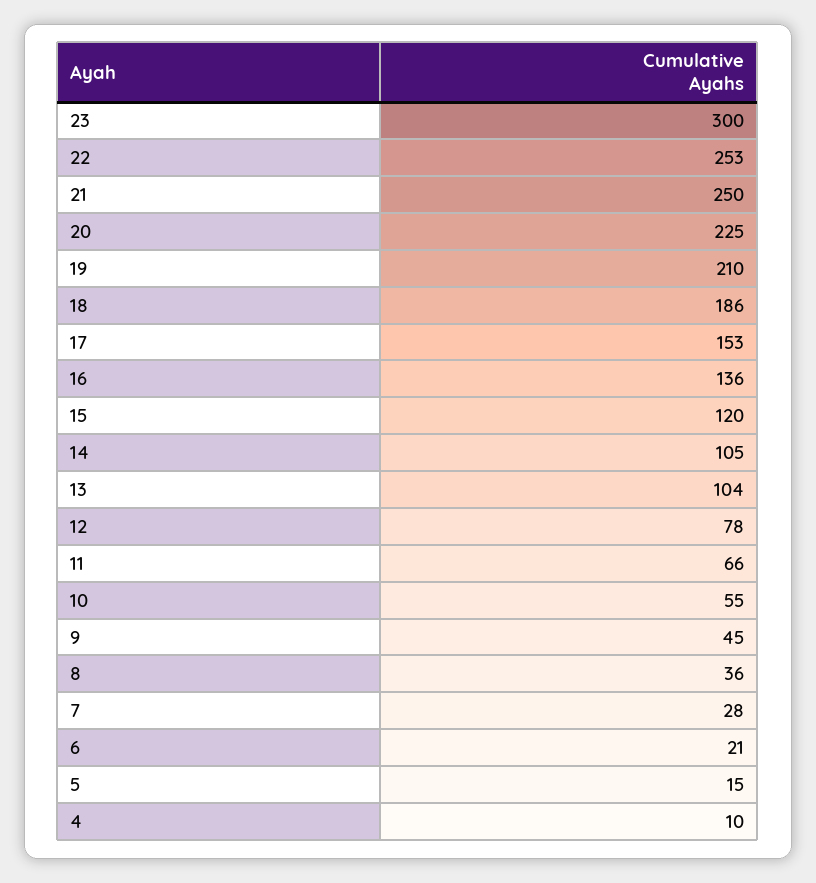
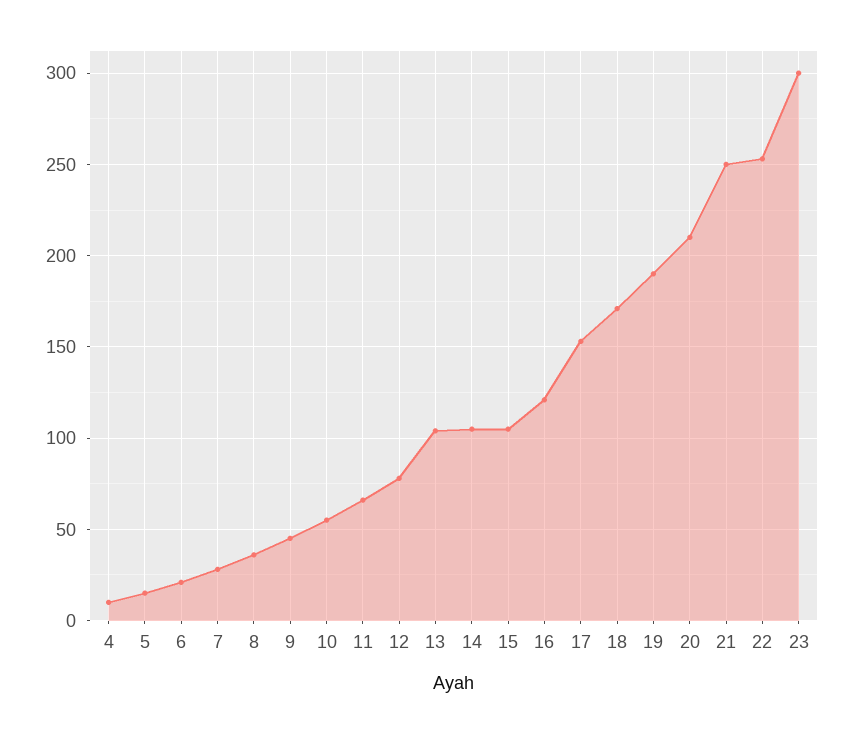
20: 225 -> 210
19: 210 -> 190
18: 186 -> 170
16: 136 -> 120
15: 120 -> 105

